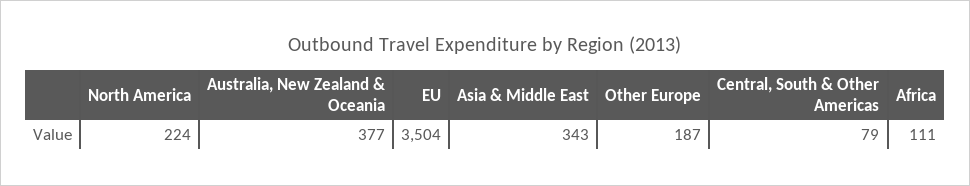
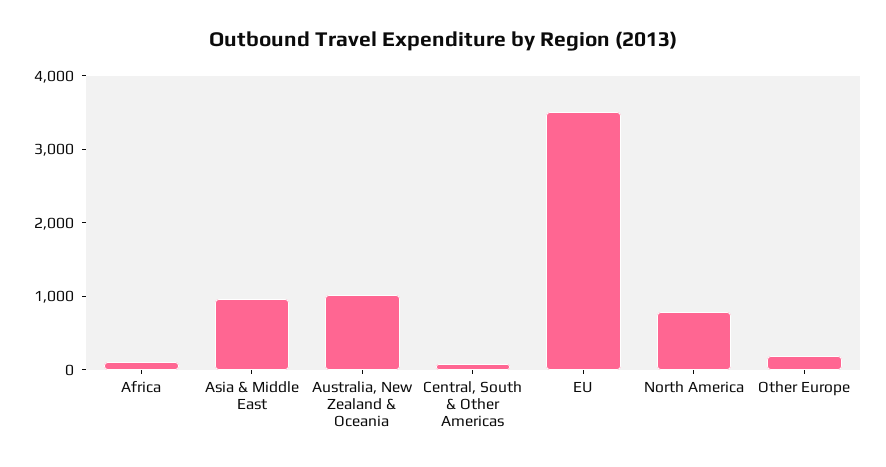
North America: 224 -> 800
Australia, New Zealand & Oceania: 377 -> 1000
Asia & Middle East: 343 -> 1000

